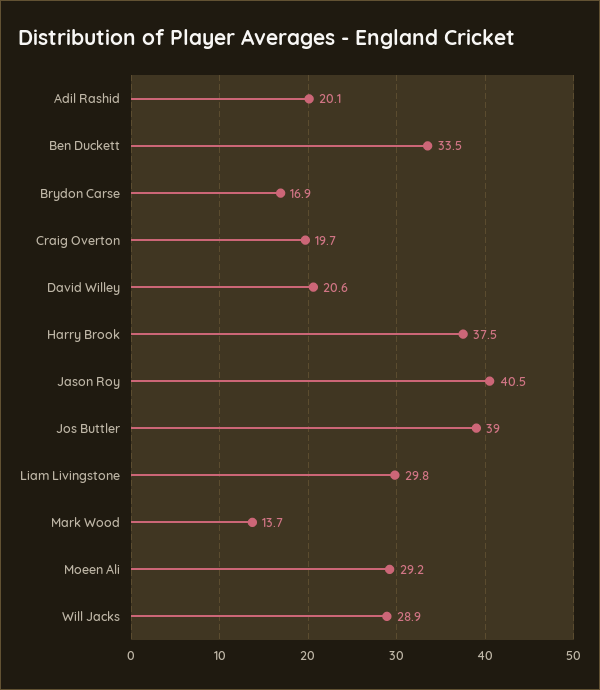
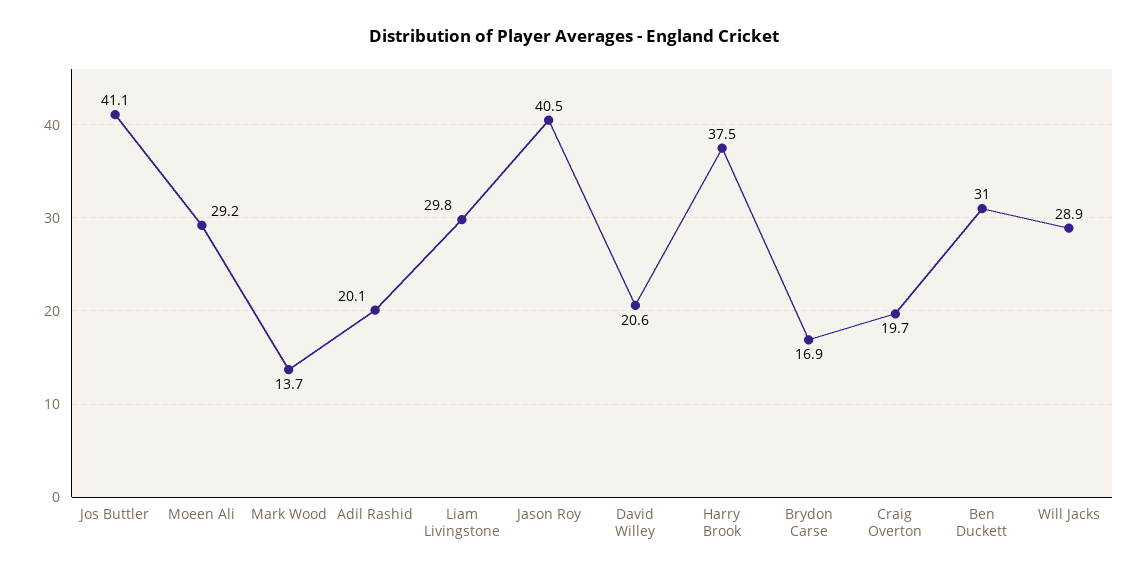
Ben Duckett: 33.5 -> 31
Jos Buttler: 39 -> 41.1

